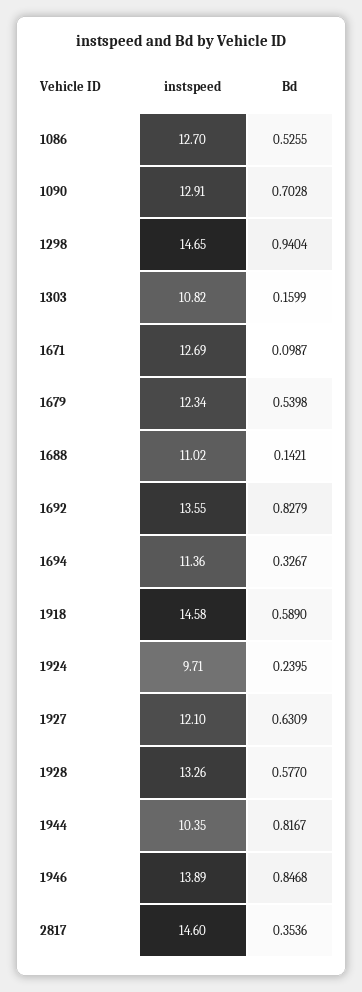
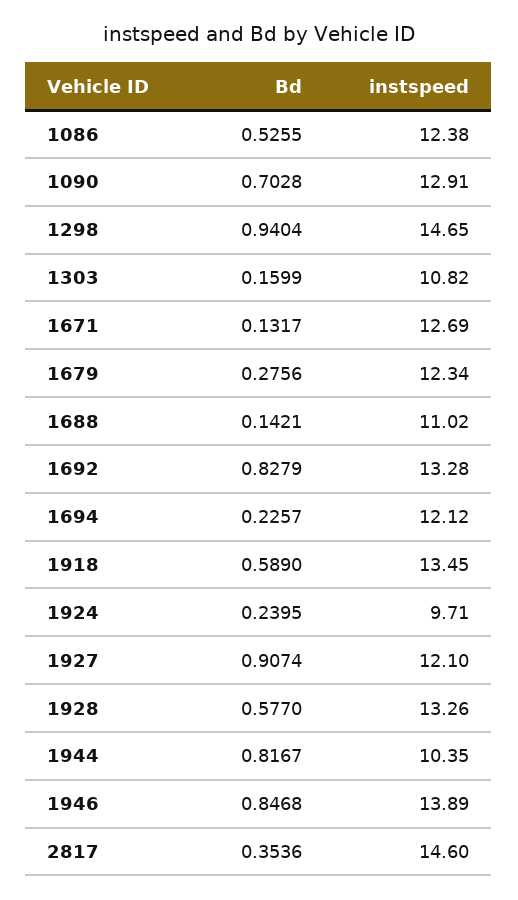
instspeed, 1086: 12.7 -> 12.38
Bd, 1671: 0.0987 -> 0.1317
Bd, 1679: 0.5398 -> 0.2756
instspeed, 1692: 13.55 -> 13.28
instspeed, 1694: 11.36 -> 12.12
Bd, 1694: 0.3267 -> 0.2257
instspeed, 1918: 14.58 -> 13.45
Bd, 1927: 0.6309 -> 0.9074

